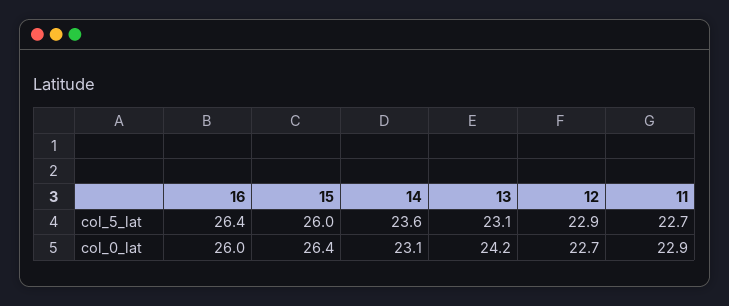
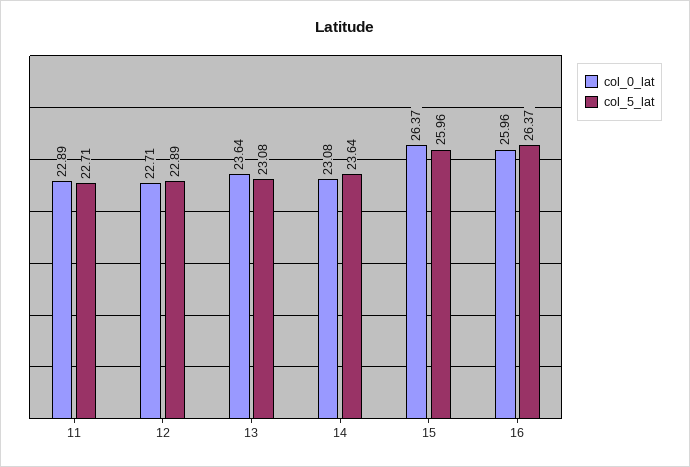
col_0_lat, 13: 24.2 -> 23.64

